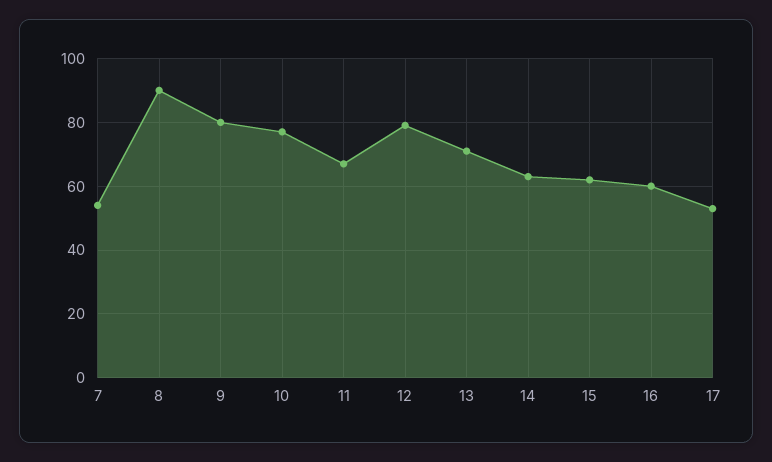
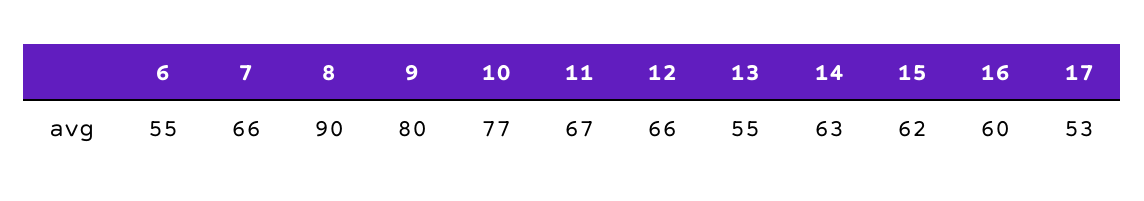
7: 55 -> 66
12: 80 -> 66
13: 70 -> 55
6: none -> 55

